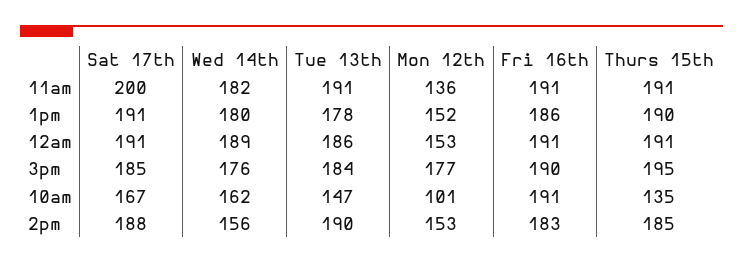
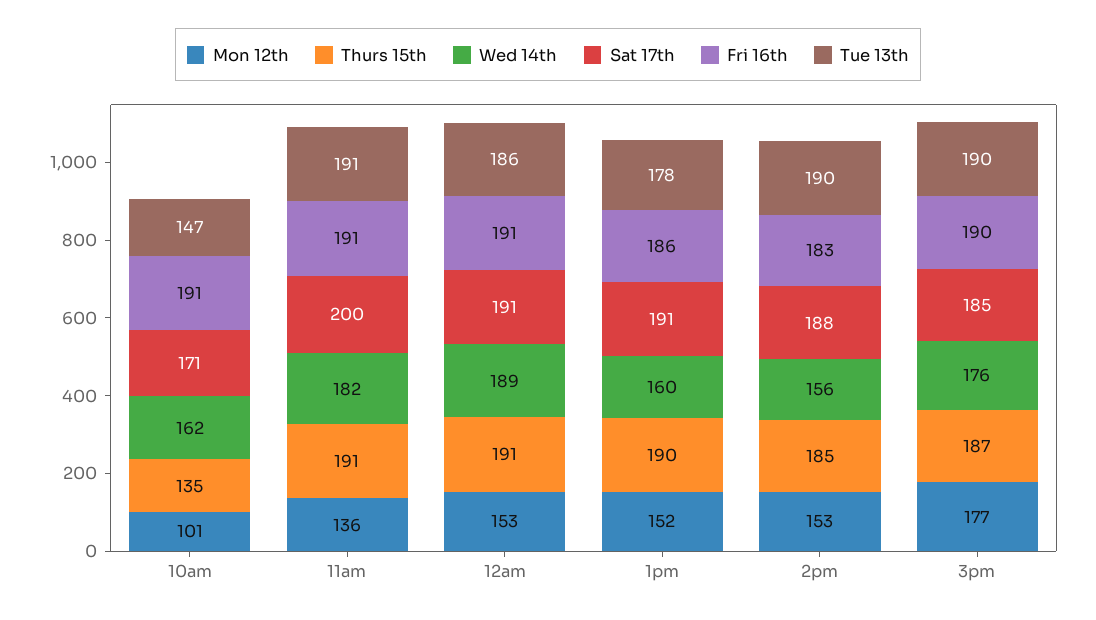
Wed 14th, 1pm: 180 -> 160
Tue 13th, 3pm: 184 -> 190
Thurs 15th, 3pm: 195 -> 187
Sat 17th, 10am: 167 -> 171

